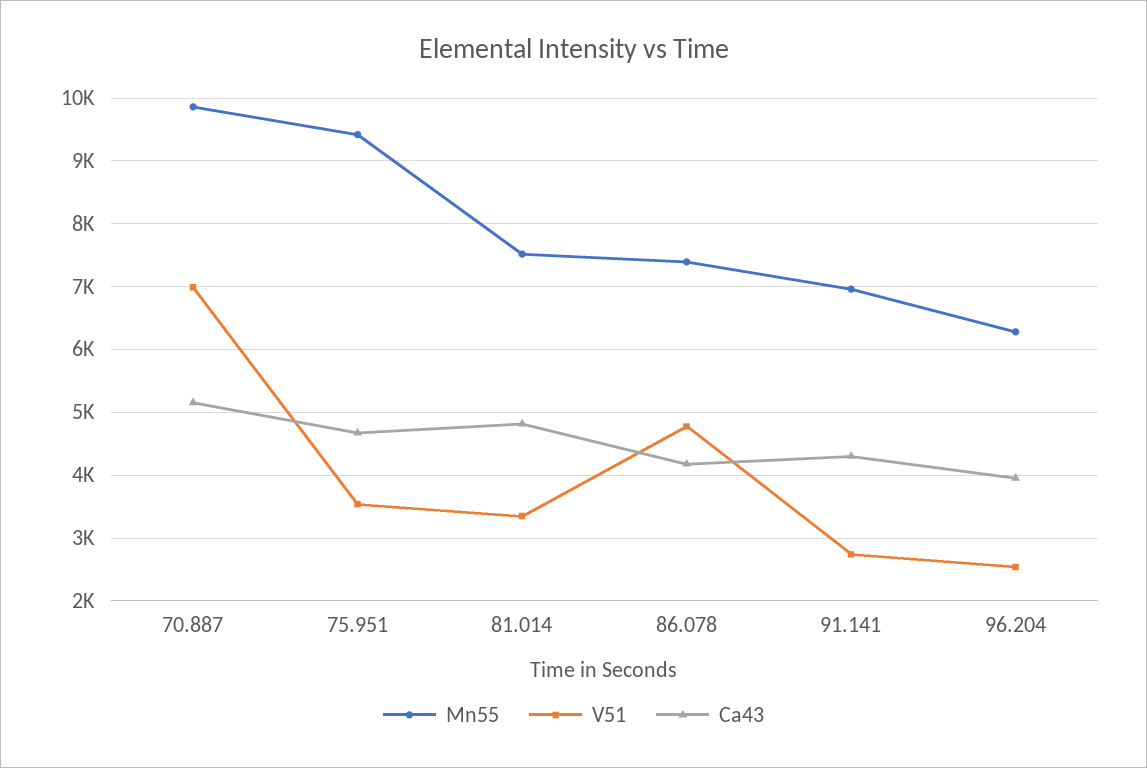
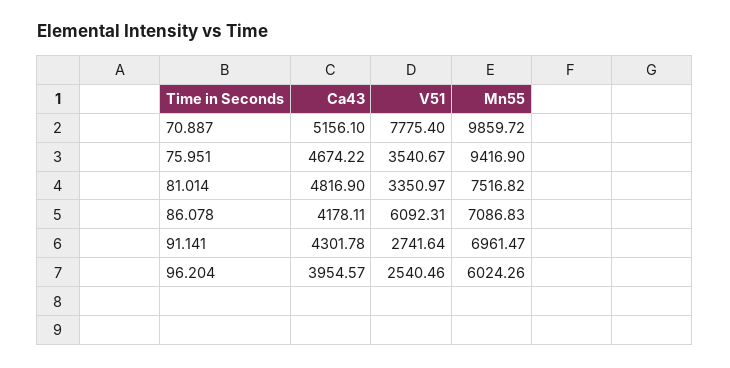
V51, 70.887: 7000 -> 7775.4
Mn55, 86.078: 7400 -> 7086.83
V51, 86.078: 4800 -> 6092.31
Mn55, 96.204: 6300 -> 6024.26

